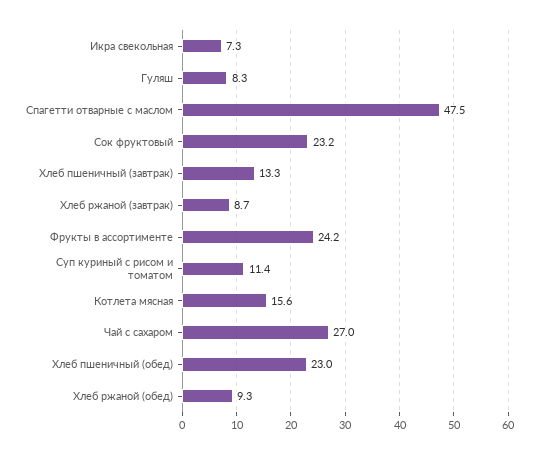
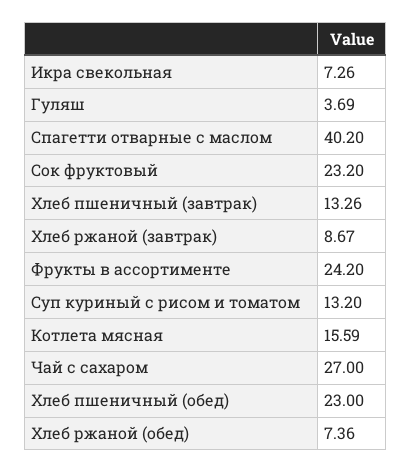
Гуляш: 8.3 -> 3.69
Спагетти отварные с маслом: 47.5 -> 40.2
Суп куриный с рисом и томатом: 11.4 -> 13.2
Хлеб ржаной (обед): 9.3 -> 7.36

